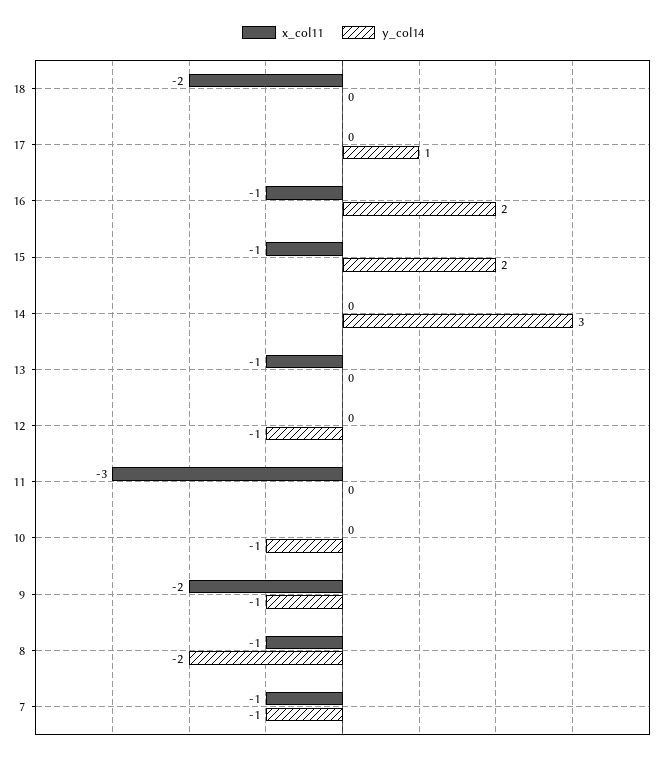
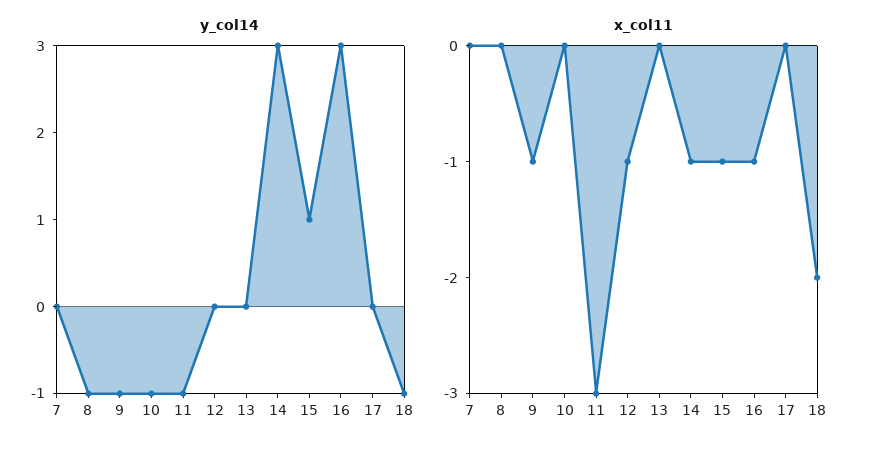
y_col14, 18: 0 -> -1
y_col14, 17: 1 -> 0
y_col14, 16: 2 -> 3
y_col14, 15: 2 -> 1
x_col11, 14: 0 -> -1
x_col11, 13: -1 -> 0
x_col11, 12: 0 -> -1
y_col14, 12: -1 -> 0
y_col14, 11: 0 -> -1
x_col11, 9: -2 -> -1
x_col11, 8: -1 -> 0
y_col14, 8: -2 -> -1
x_col11, 7: -1 -> 0
y_col14, 7: -1 -> 0

